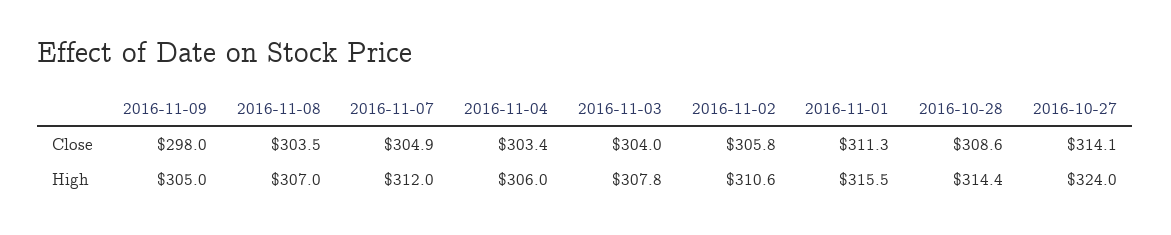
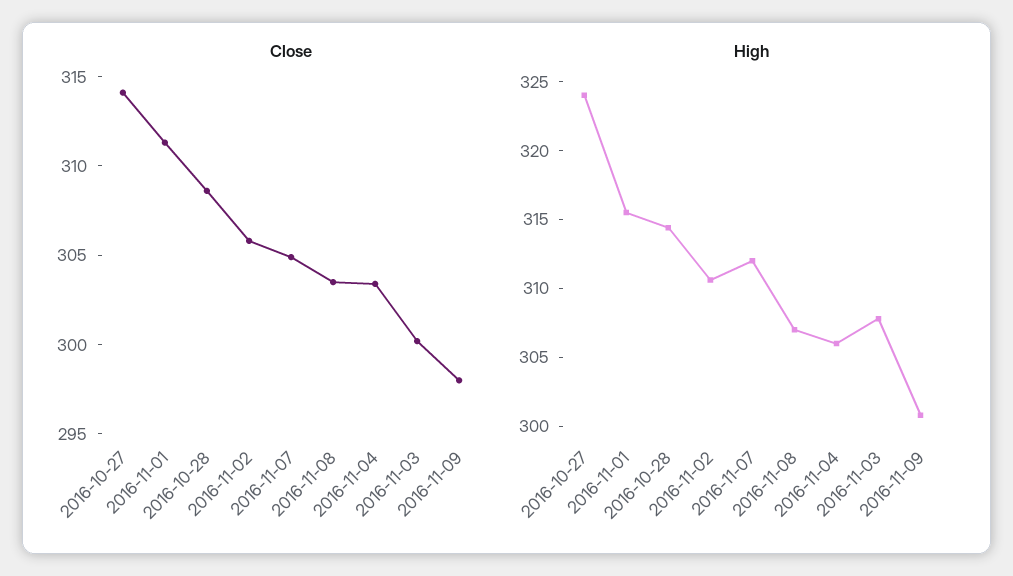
Close, 2016-11-03: 304 -> 300
High, 2016-11-09: 305 -> 301

